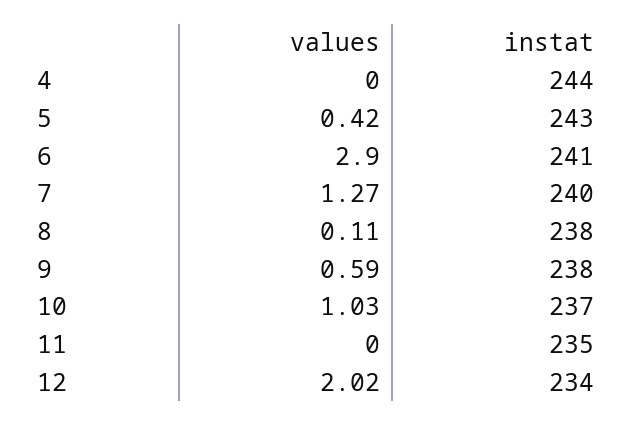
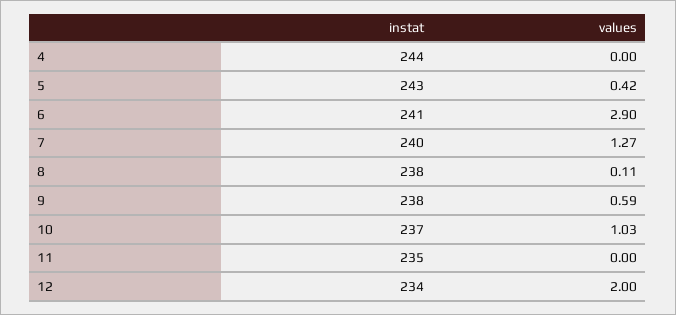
values, 12: 2.02 -> 2

